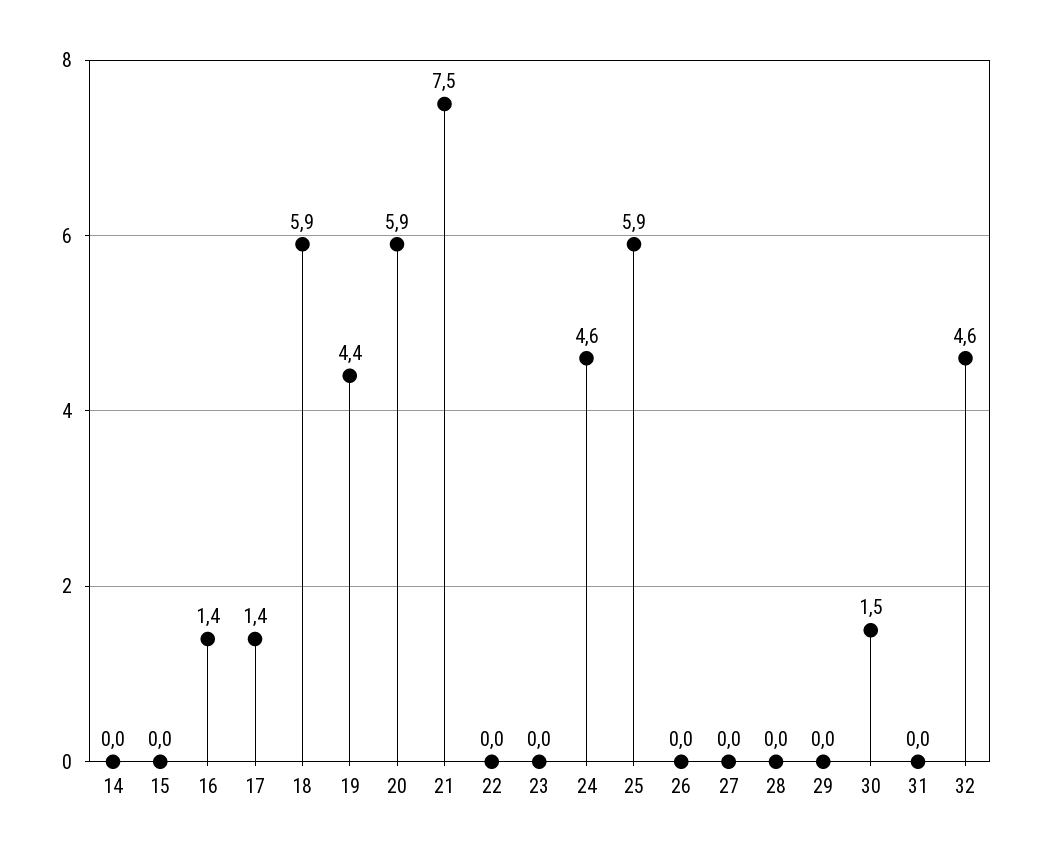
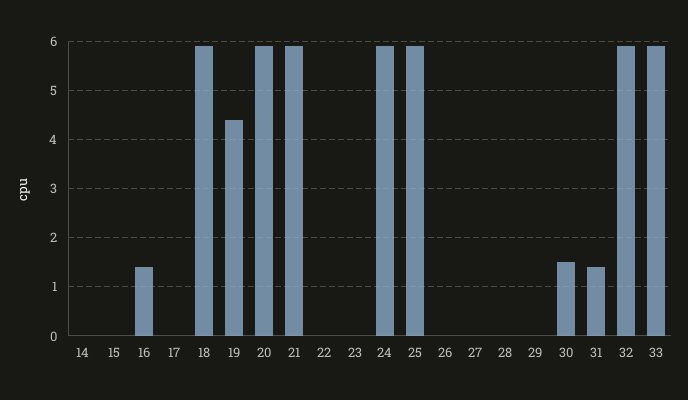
17: 1.4 -> 0
21: 7.5 -> 6
24: 4.6 -> 6
31: 0 -> 1.5
32: 4.6 -> 6
33: none -> 6

